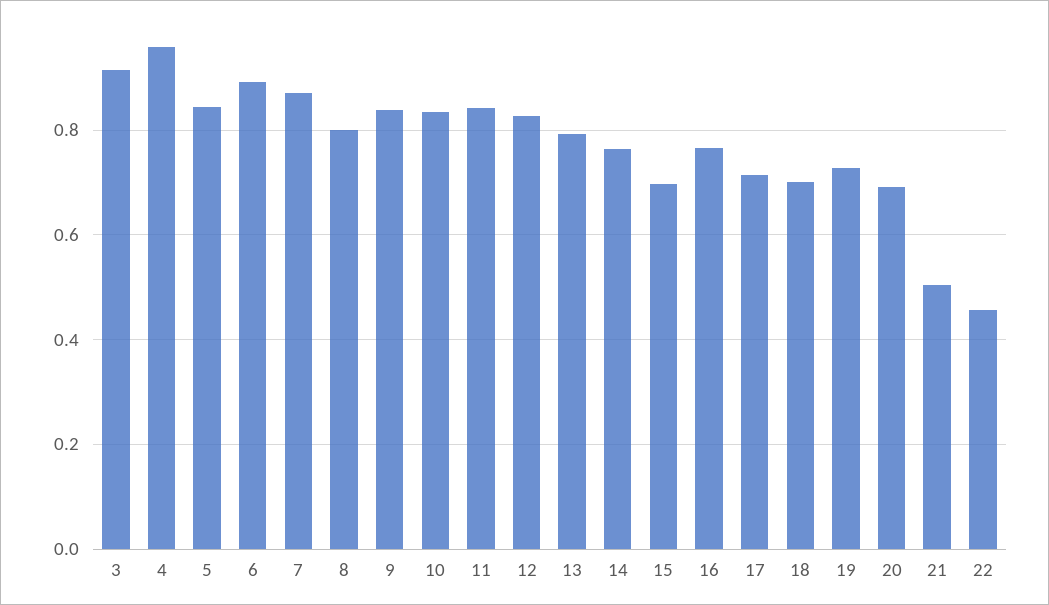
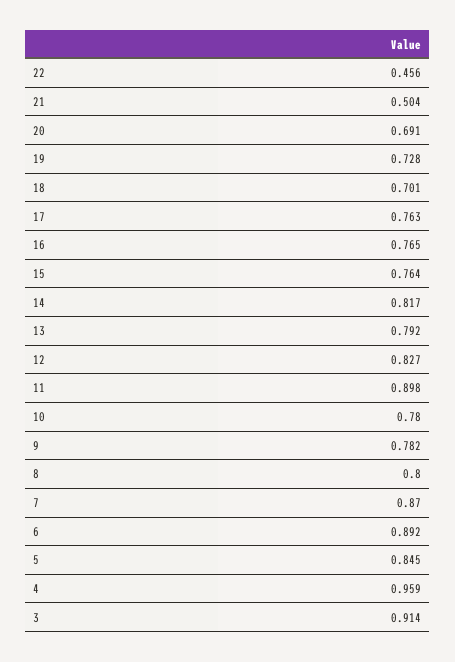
9: 0.84 -> 0.782
10: 0.84 -> 0.78
11: 0.84 -> 0.898
14: 0.76 -> 0.817
15: 0.7 -> 0.764
17: 0.72 -> 0.763

